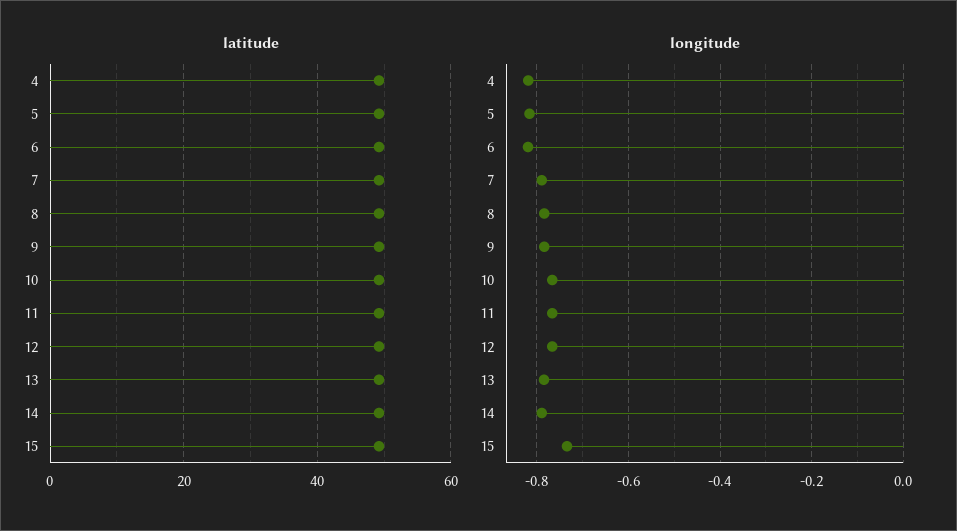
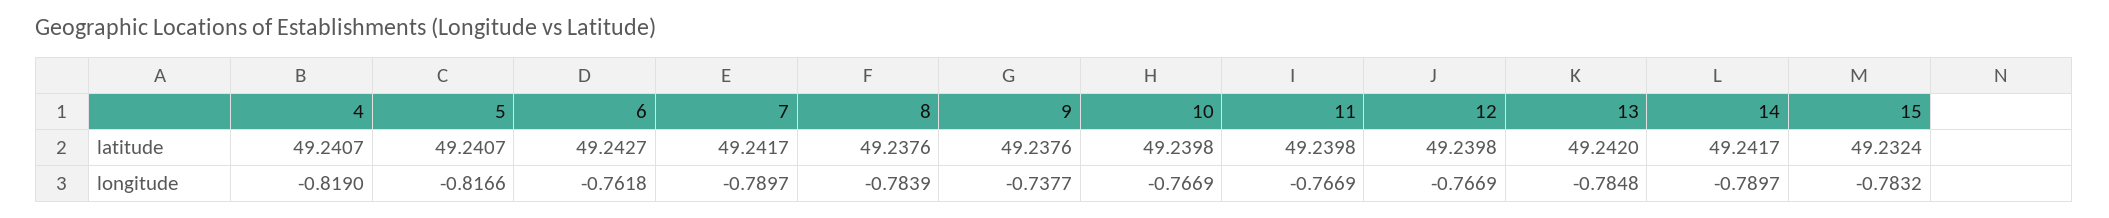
longitude, 6: -0.82 -> -0.7618
longitude, 9: -0.78 -> -0.7377
longitude, 15: -0.74 -> -0.7832

